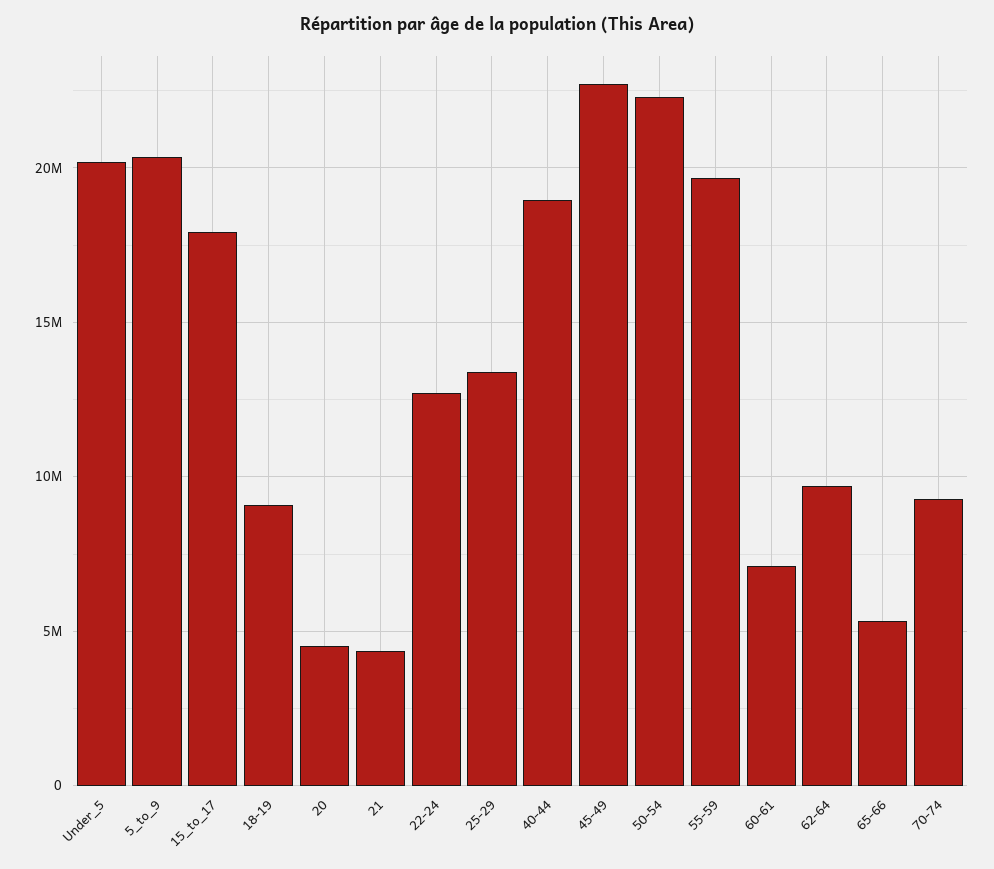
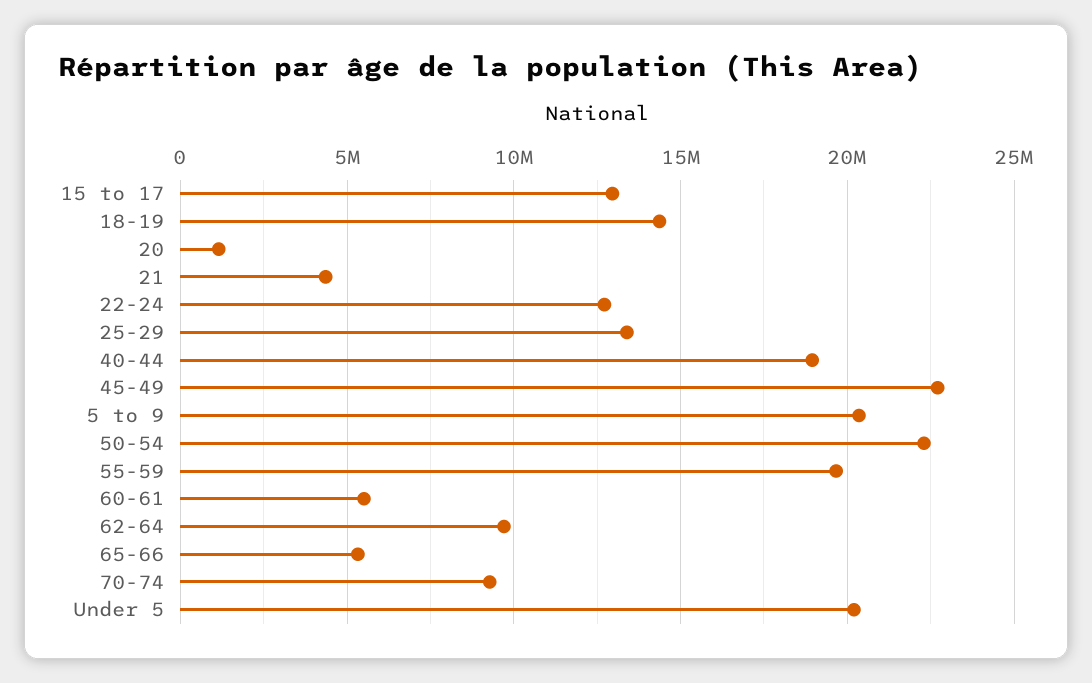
15_to_17: 18000000 -> 13000000
18-19: 9000000 -> 14500000
20: 4500000 -> 1000000
60-61: 7000000 -> 5500000

